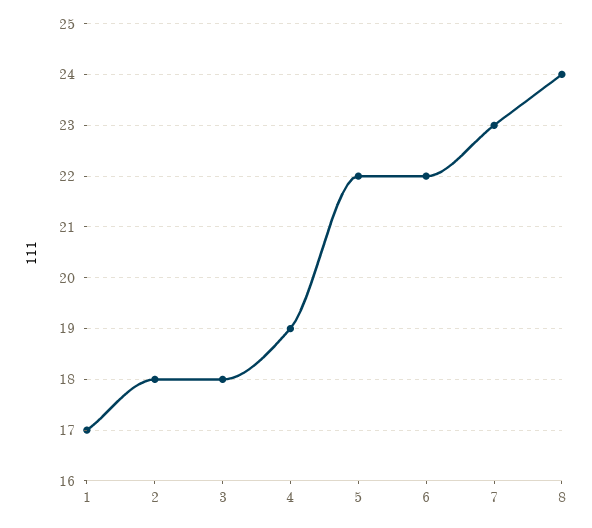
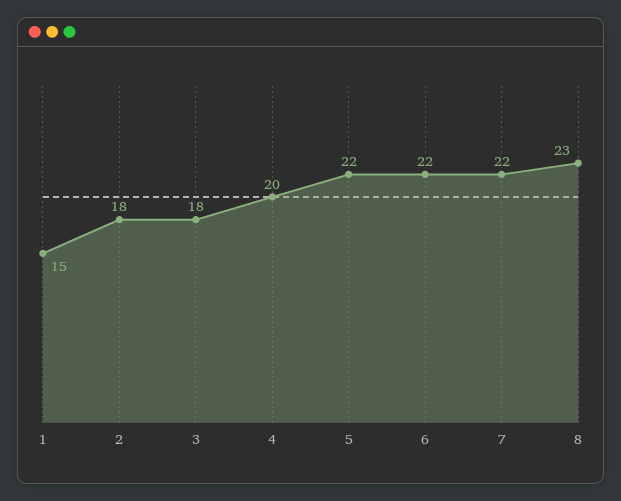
1: 17 -> 15
4: 19 -> 20
7: 23 -> 22
8: 24 -> 23

